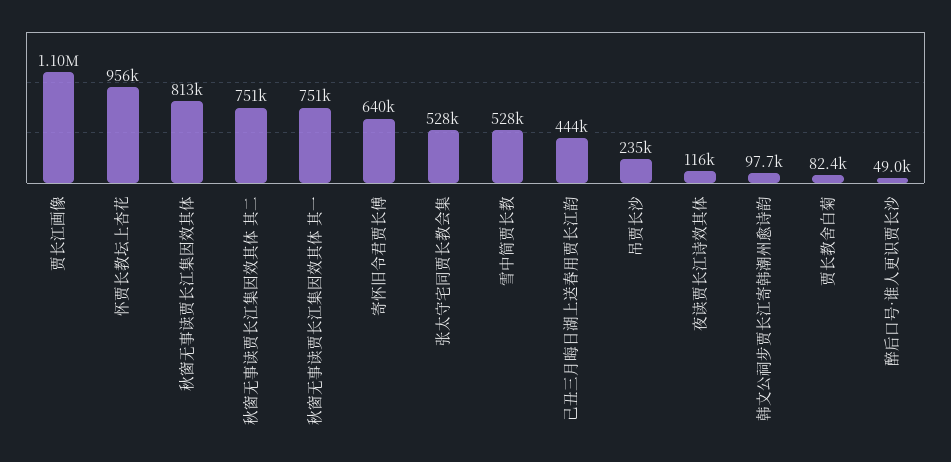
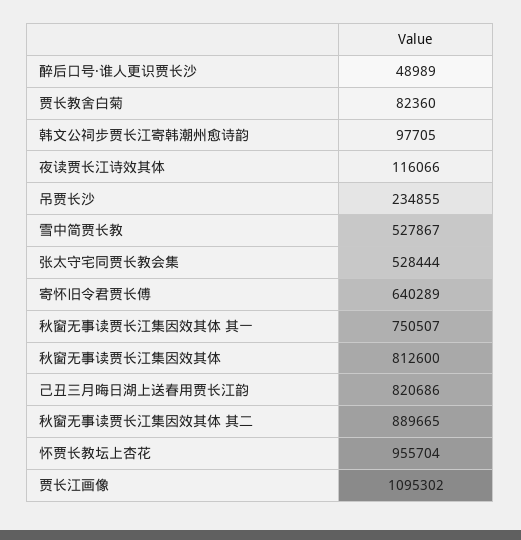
秋窗无事读贾长江集因效其体 其二: 751000 -> 889665
己丑三月晦日湖上送春用贾长江韵: 444000 -> 820686

